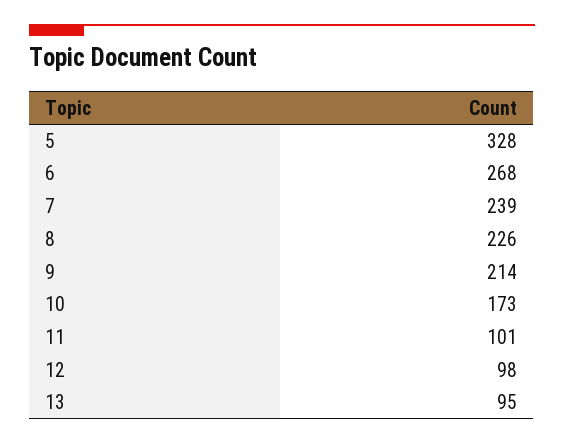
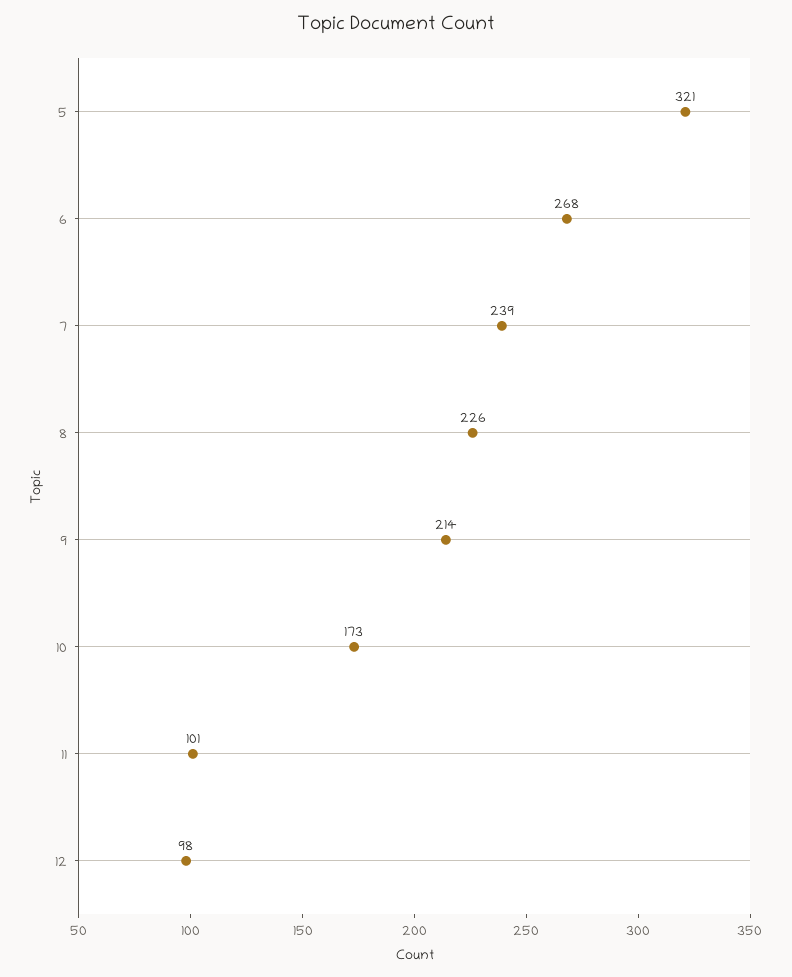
5: 328 -> 321
13: 95 -> none

